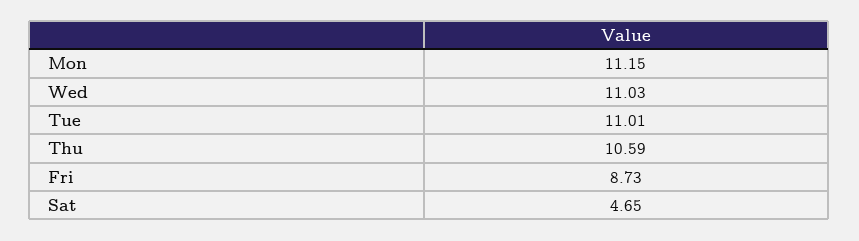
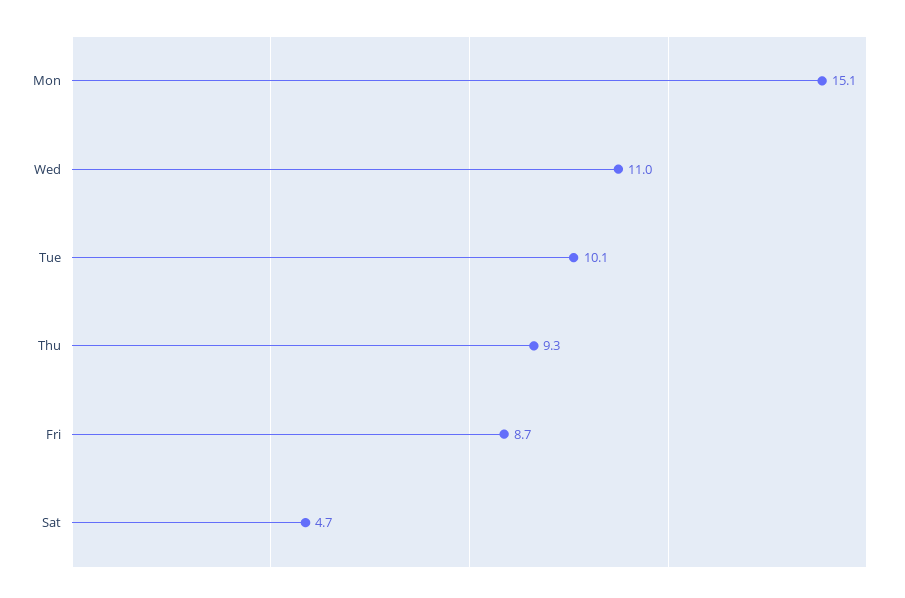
Mon: 11.15 -> 15.1
Tue: 11.01 -> 10.1
Thu: 10.59 -> 9.3

